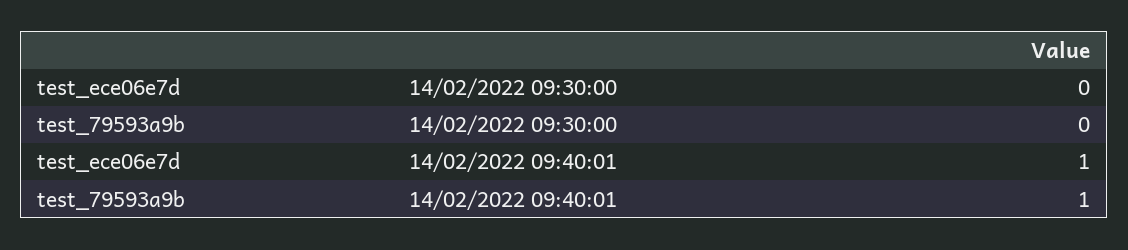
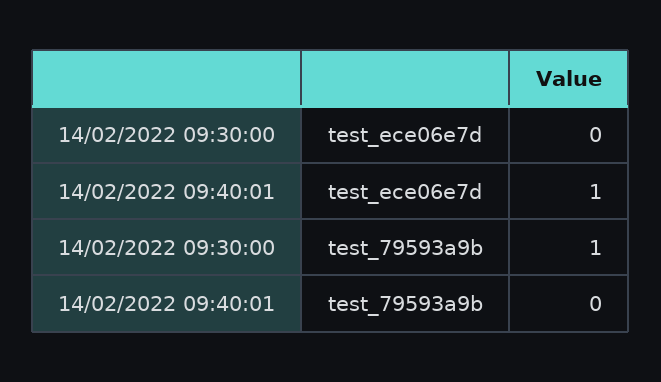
test_79593a9b, 14/02/2022 09:30:00: 0 -> 1
test_79593a9b, 14/02/2022 09:40:01: 1 -> 0

